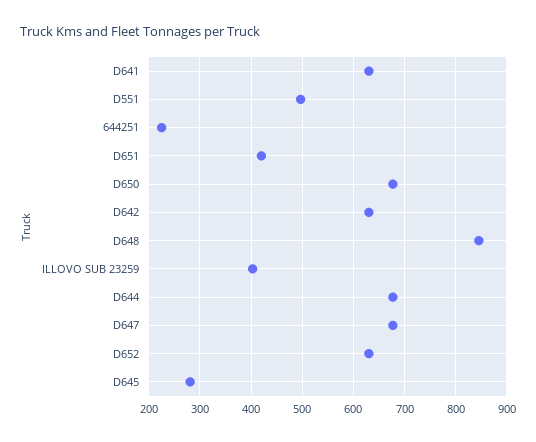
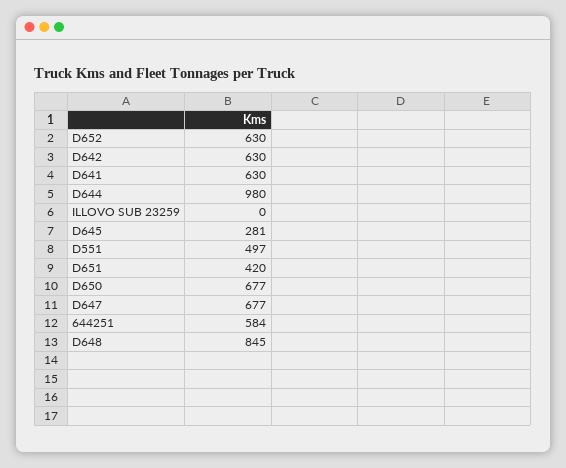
644251: 220 -> 584
ILLOVO SUB 23259: 400 -> 0
D644: 680 -> 980

